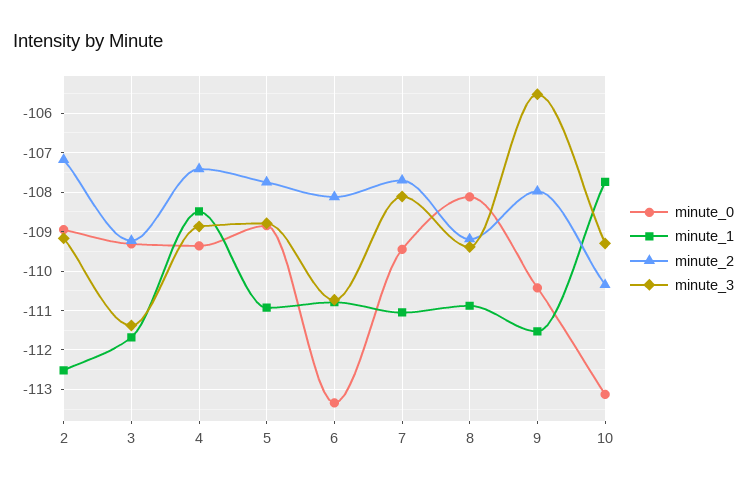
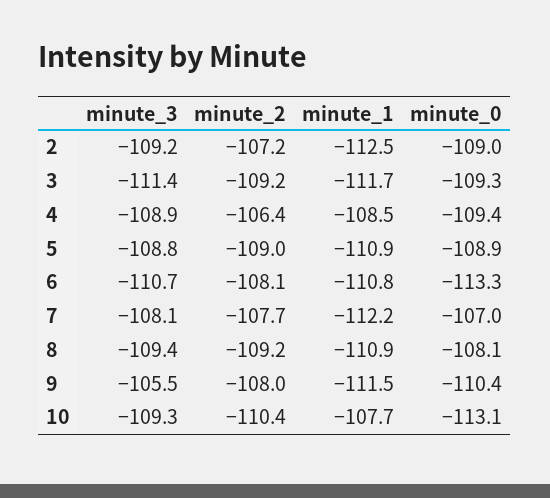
minute_2, 4: -107.4 -> -106.4
minute_2, 5: -107.8 -> -109
minute_0, 7: -109.4 -> -107
minute_1, 7: -111 -> -112.2

